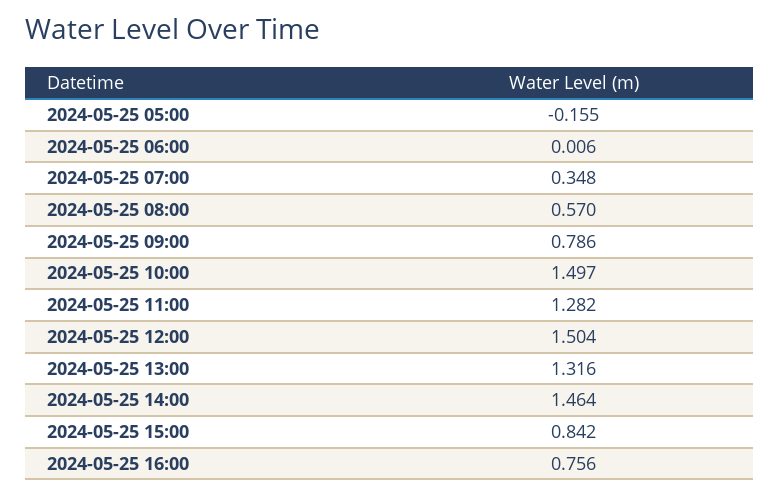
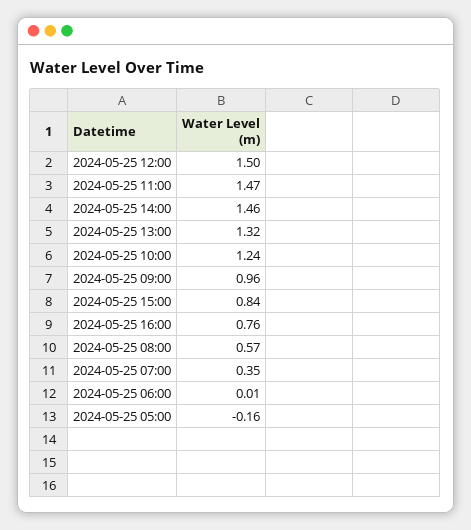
2024-05-25 09:00: 0.786 -> 0.96
2024-05-25 10:00: 1.497 -> 1.24
2024-05-25 11:00: 1.282 -> 1.47

